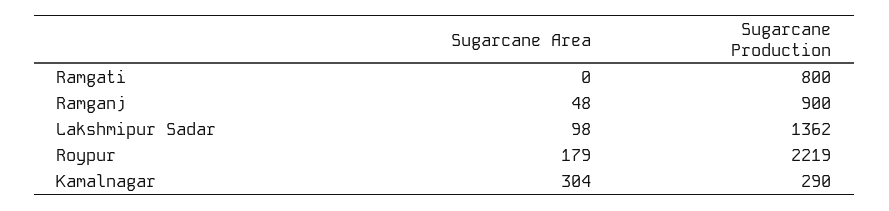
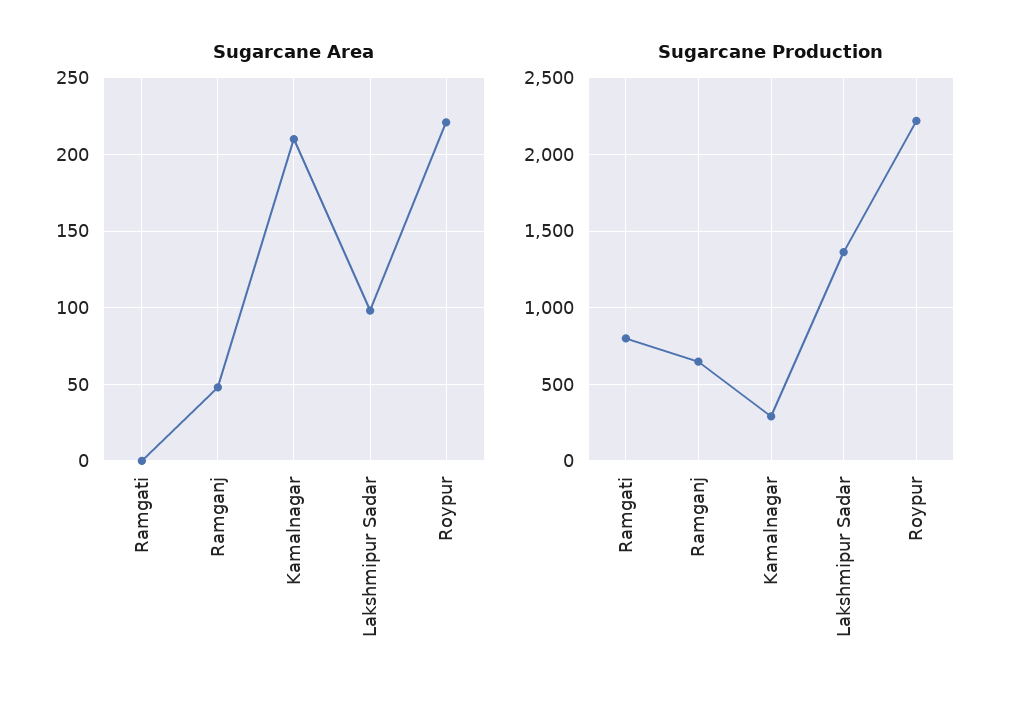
Sugarcane Production, Ramganj: 900 -> 650
Sugarcane Area, Roypur: 179 -> 220
Sugarcane Area, Kamalnagar: 304 -> 210

